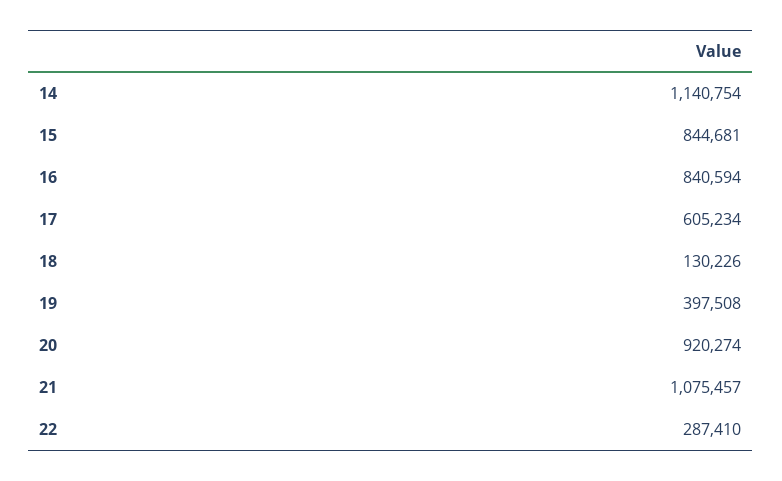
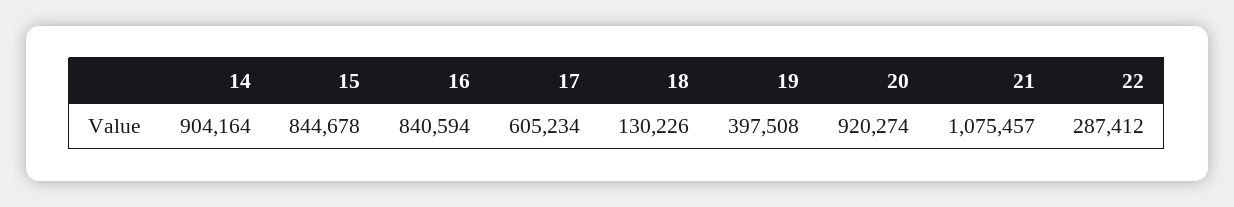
14: 1140754 -> 904164
15: 844681 -> 844678
22: 287410 -> 287412

